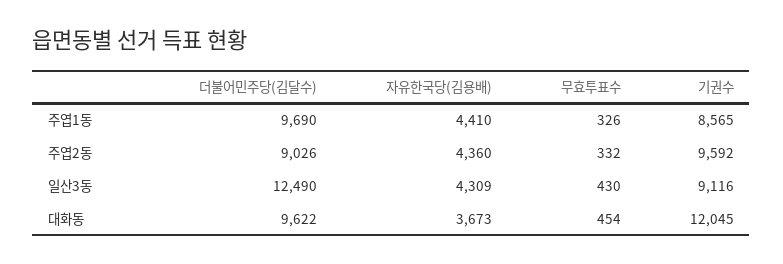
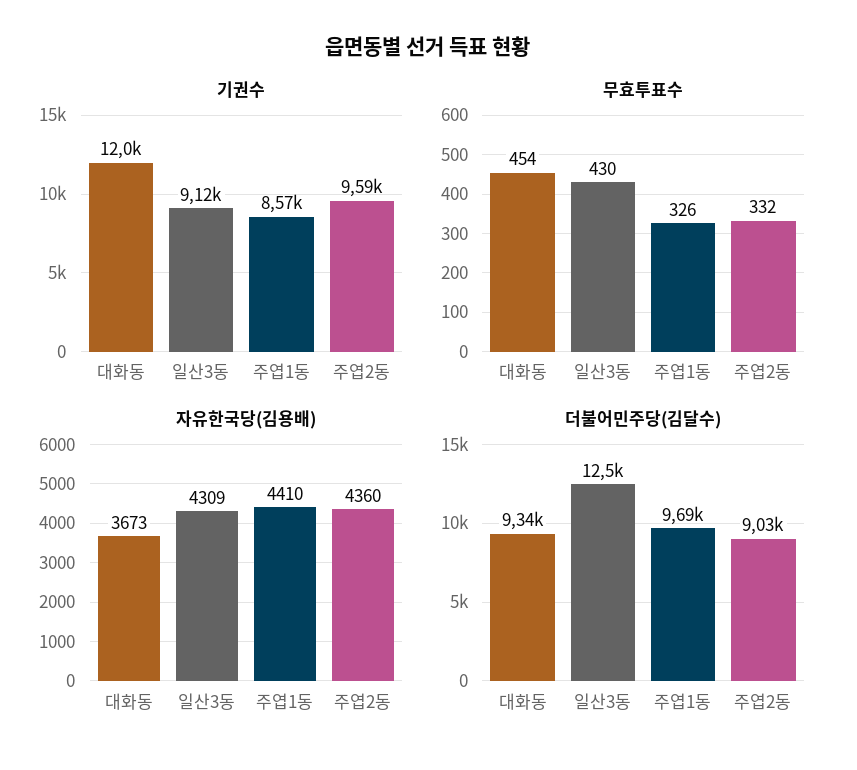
더불어민주당(김달수), 대화동: 9622 -> 9340

